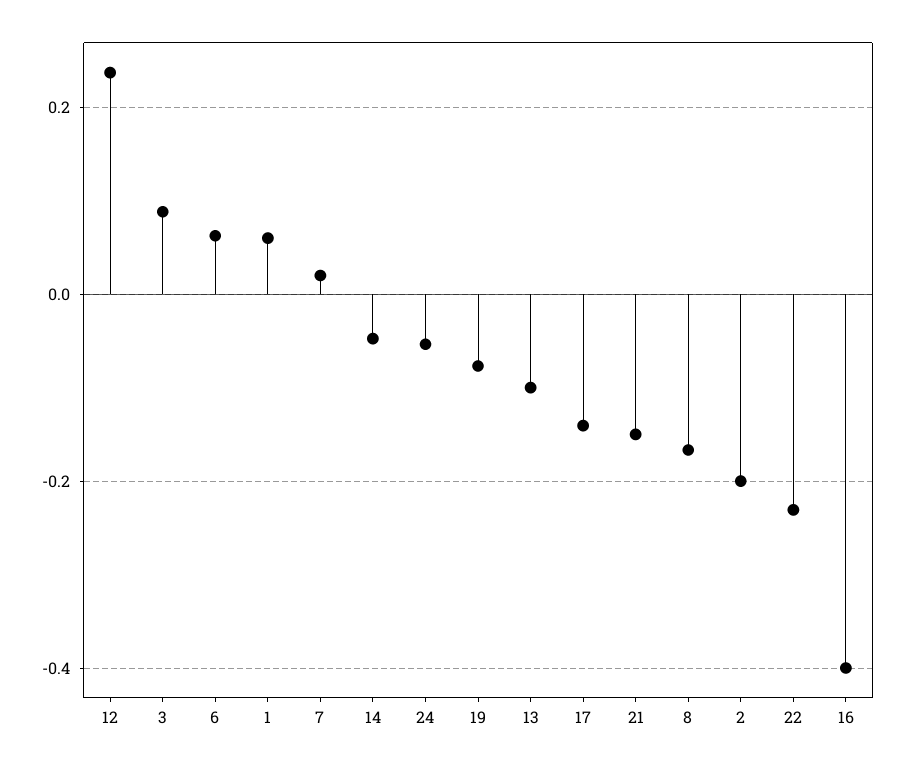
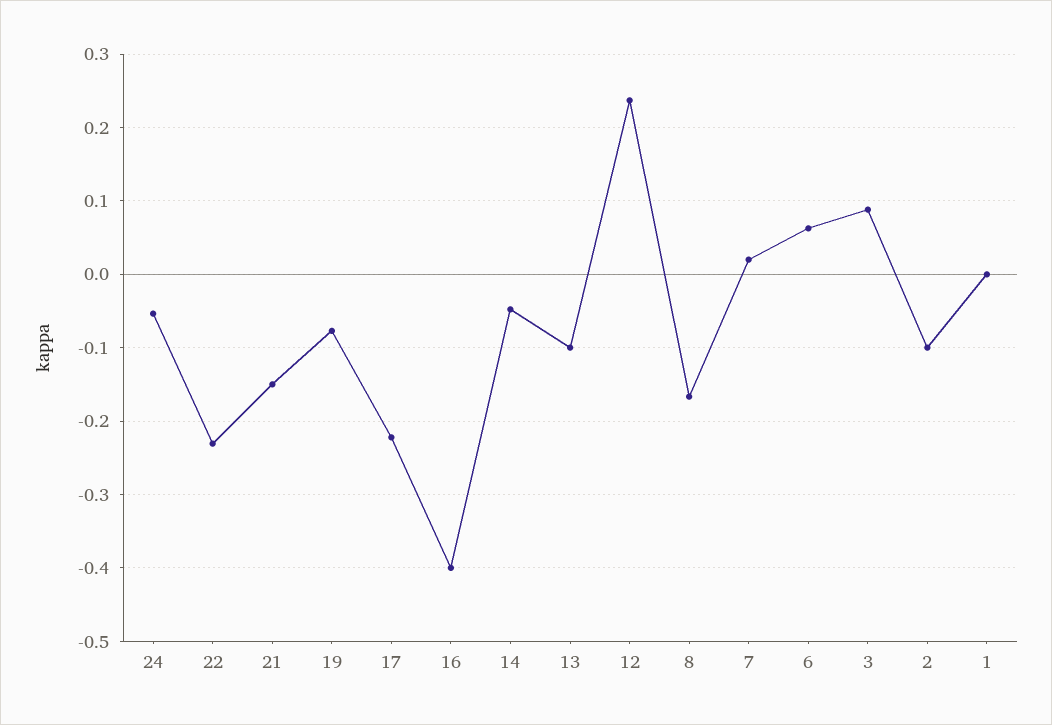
1: 0.06 -> 0
17: -0.14 -> -0.22
2: -0.2 -> -0.1

